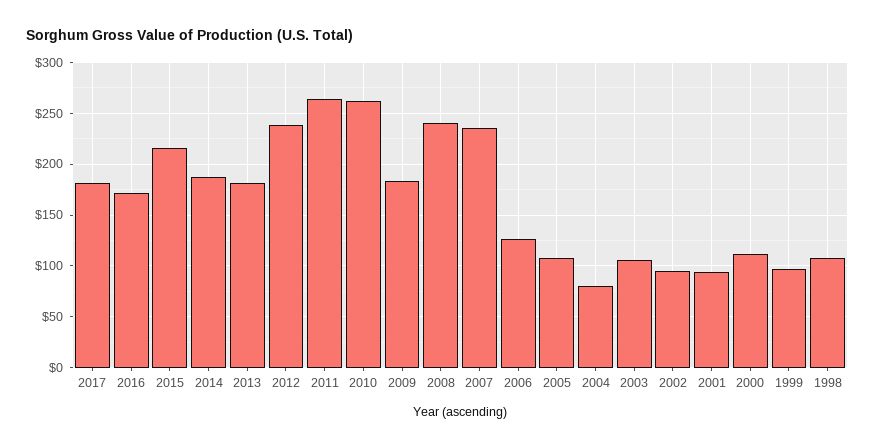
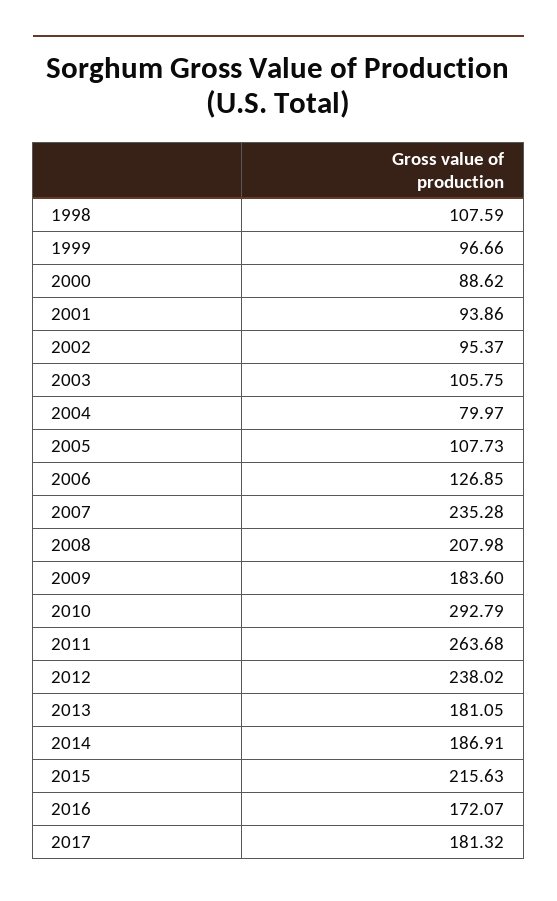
2010: 260 -> 292.79
2008: 240 -> 207.98
2000: 110 -> 88.62

